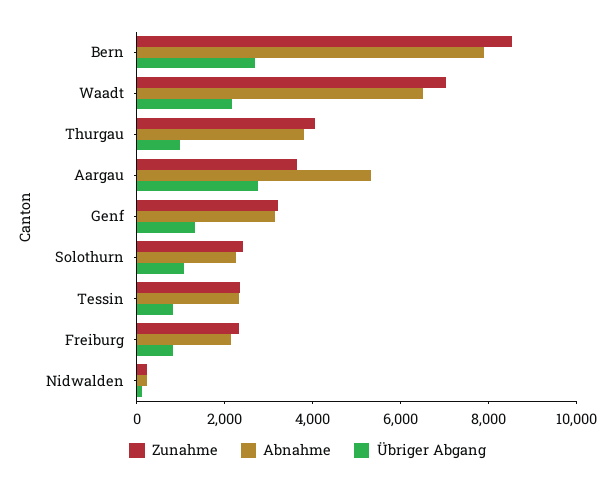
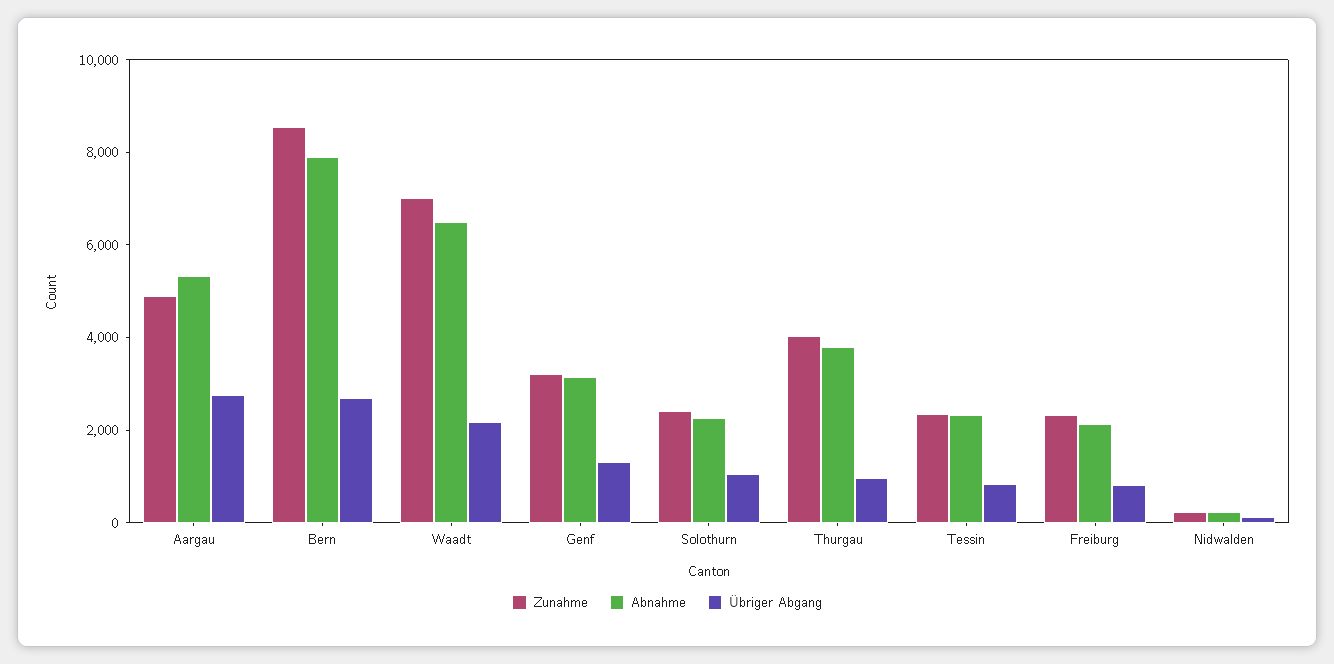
Zunahme, Aargau: 3500 -> 5000

